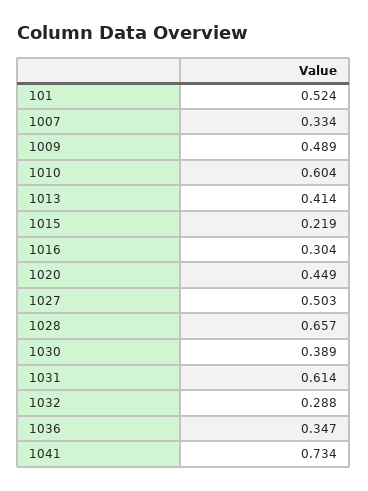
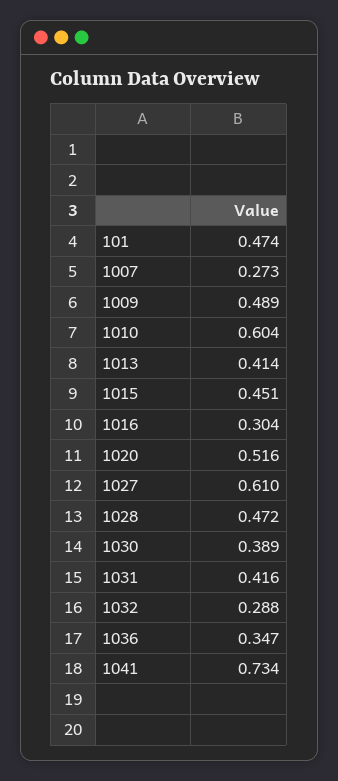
101: 0.524 -> 0.474
1007: 0.334 -> 0.273
1015: 0.219 -> 0.451
1020: 0.449 -> 0.516
1027: 0.503 -> 0.61
1028: 0.657 -> 0.472
1031: 0.614 -> 0.416

